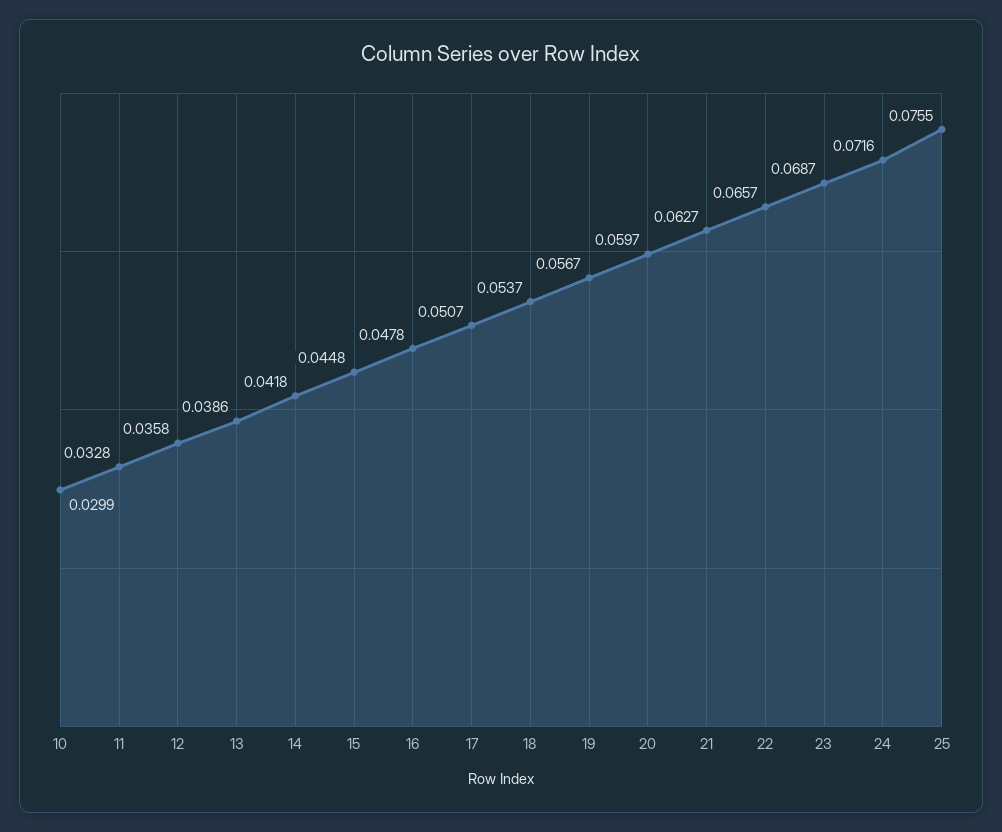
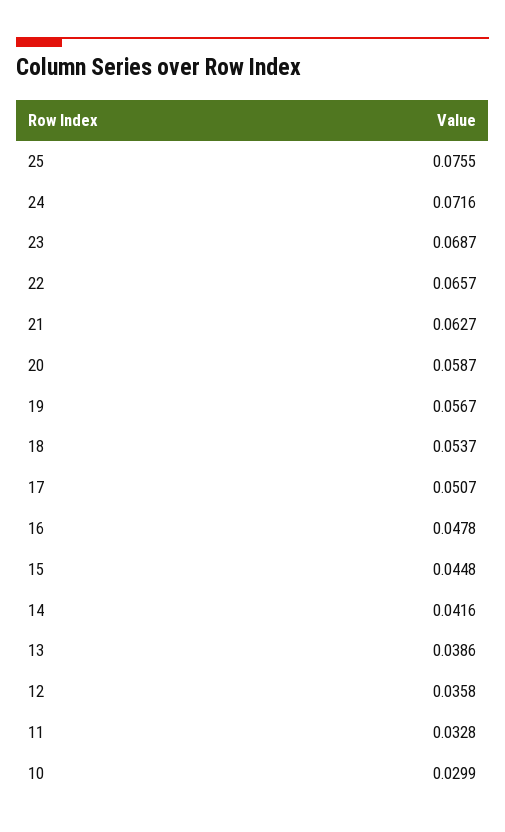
14: 0.0418 -> 0.0416
20: 0.0597 -> 0.0587

